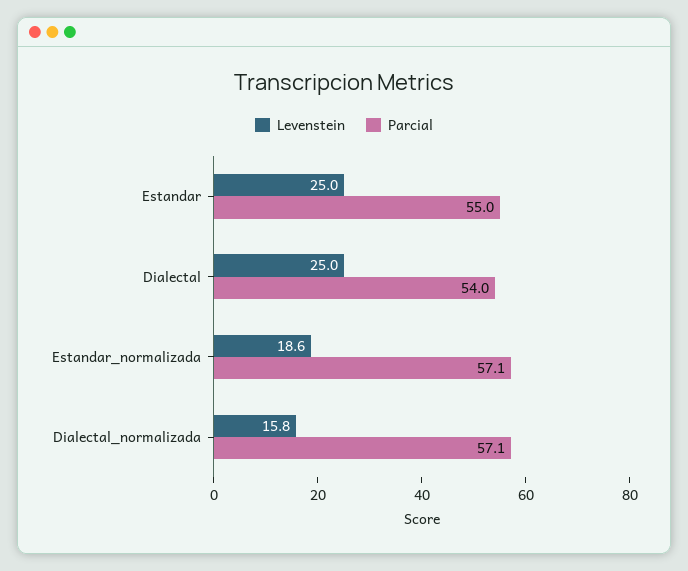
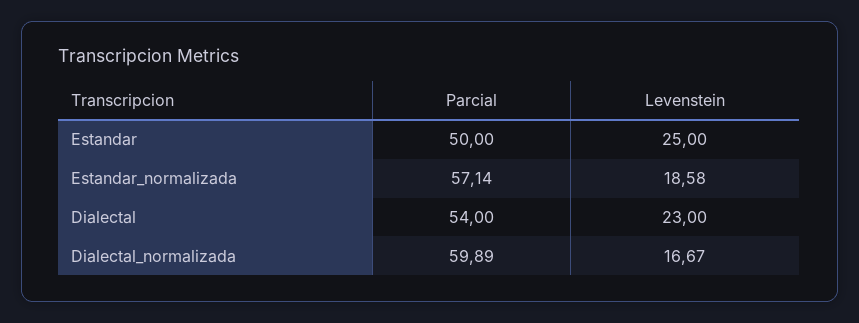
Parcial, Estandar: 55 -> 50
Levenstein, Dialectal: 25 -> 23
Levenstein, Dialectal_normalizada: 15.8 -> 16.67
Parcial, Dialectal_normalizada: 57.1 -> 59.89

